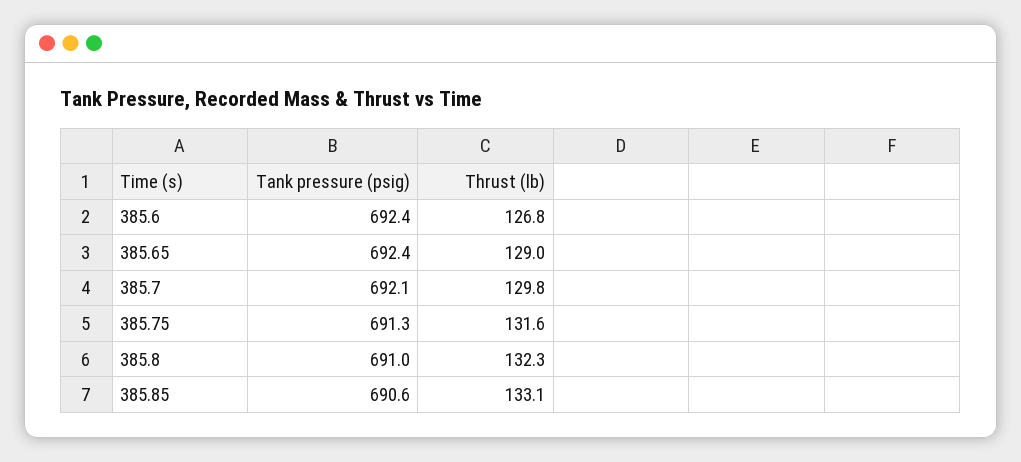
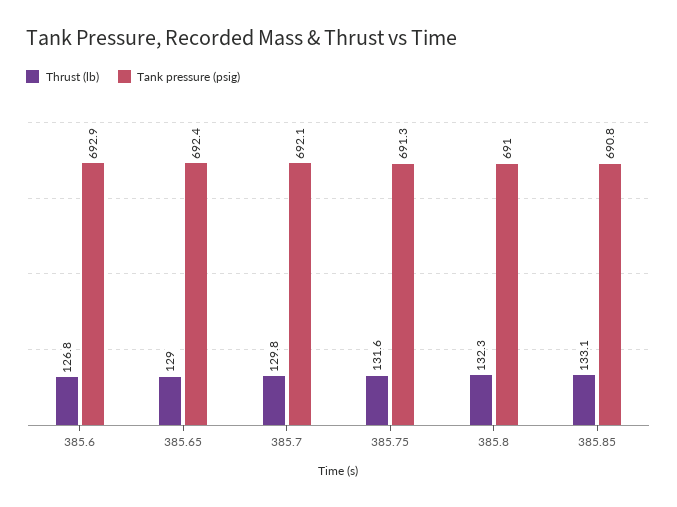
Tank pressure (psig), 385.6: 692.4 -> 692.9
Tank pressure (psig), 385.85: 690.6 -> 690.8

